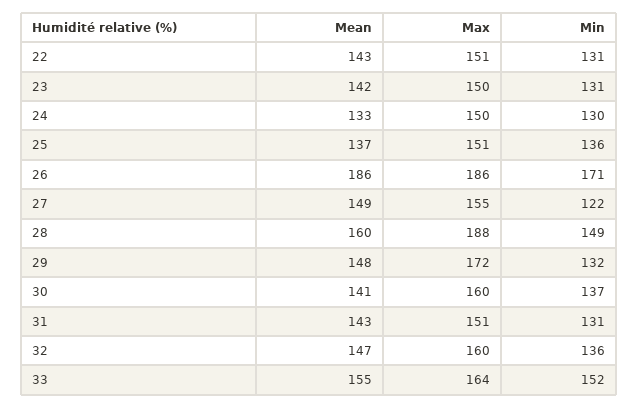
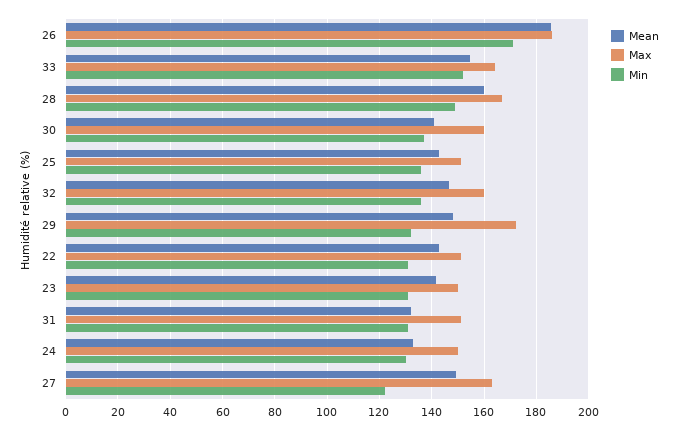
Mean, 25: 137 -> 142.5
Max, 27: 155 -> 162.5
Max, 28: 188 -> 167.5
Mean, 31: 143 -> 132.5

